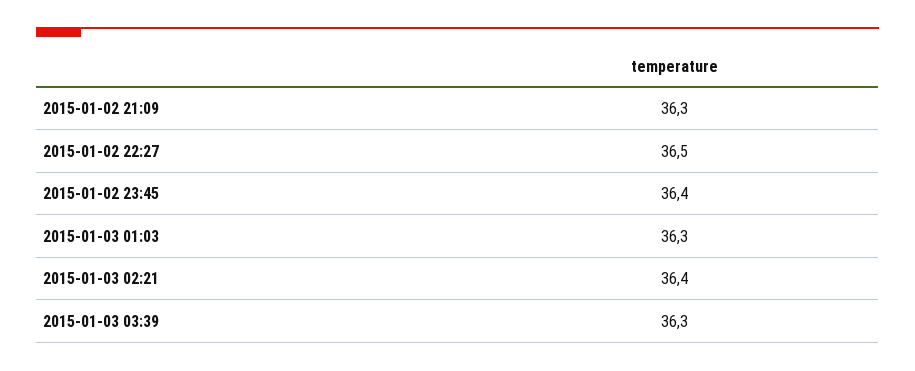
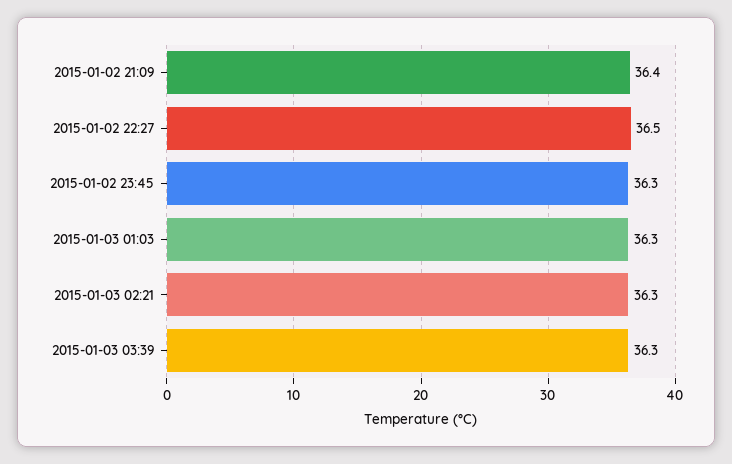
2015-01-02 21:09: 36.3 -> 36.4
2015-01-02 23:45: 36.4 -> 36.3
2015-01-03 02:21: 36.4 -> 36.3

